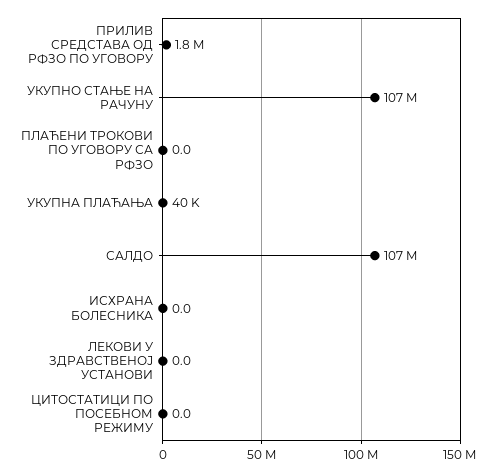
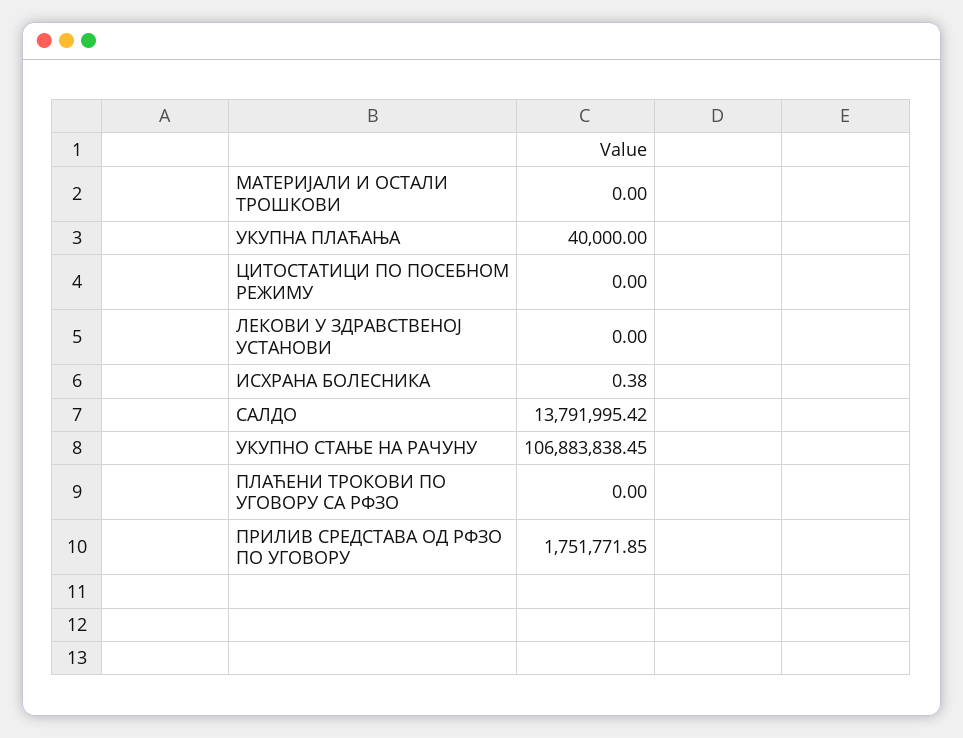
САЛДО: 107000000 -> 13791995.42
ИСХРАНА БОЛЕСНИКА: 0 -> 0.38
МАТЕРИЈАЛИ И ОСТАЛИ ТРОШКОВИ: none -> 0

